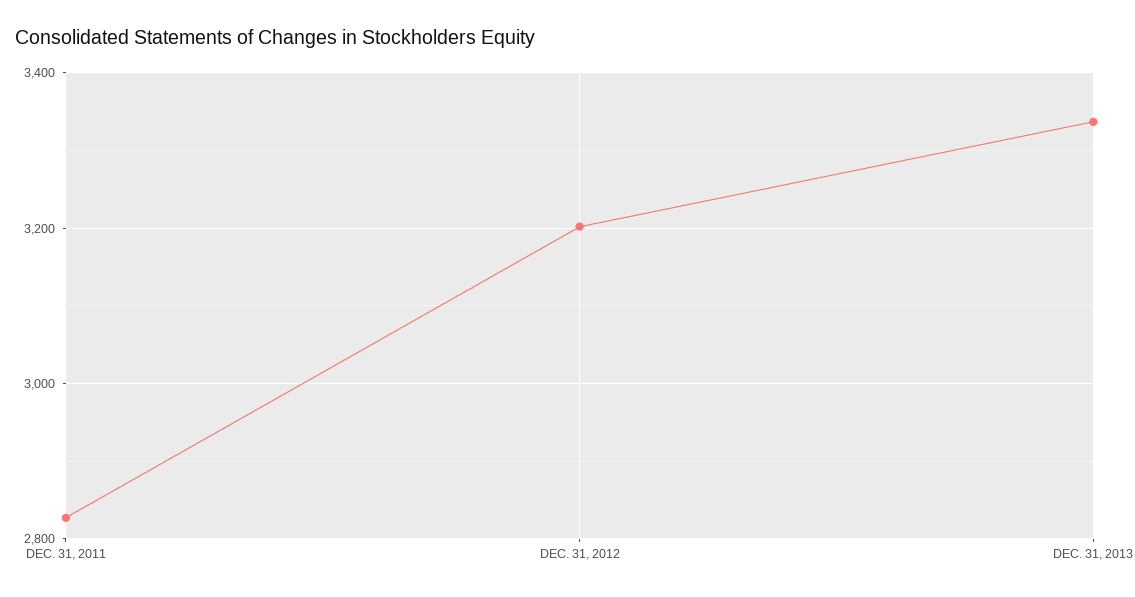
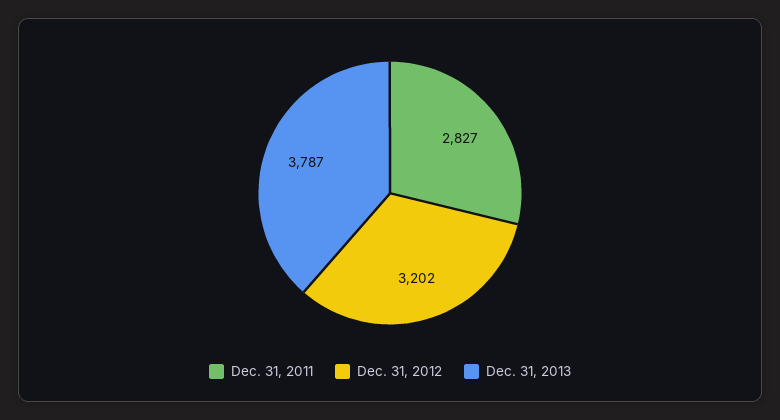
DEC. 31, 2013: 3340 -> 3787

